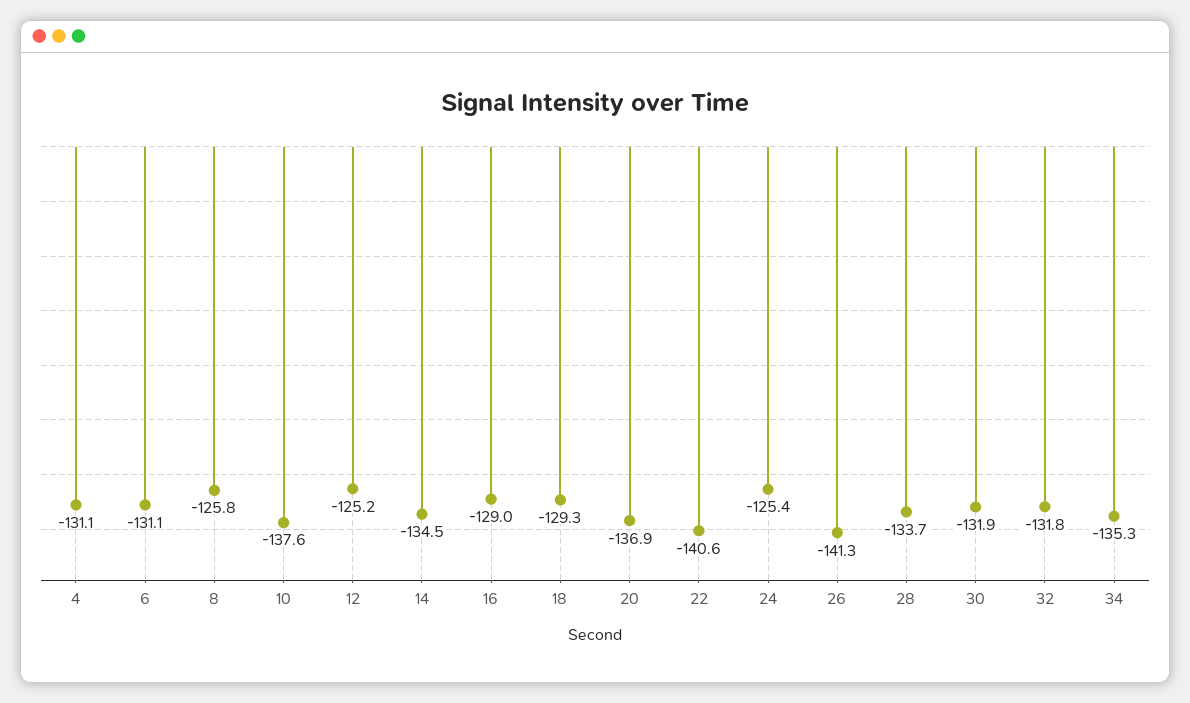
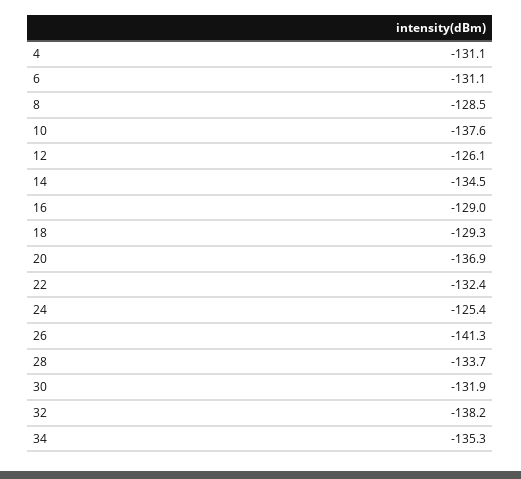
8: -125.8 -> -128.5
12: -125.2 -> -126.1
22: -140.6 -> -132.4
32: -131.8 -> -138.2

